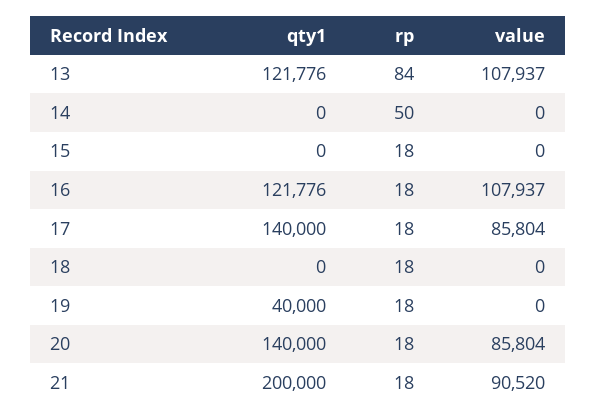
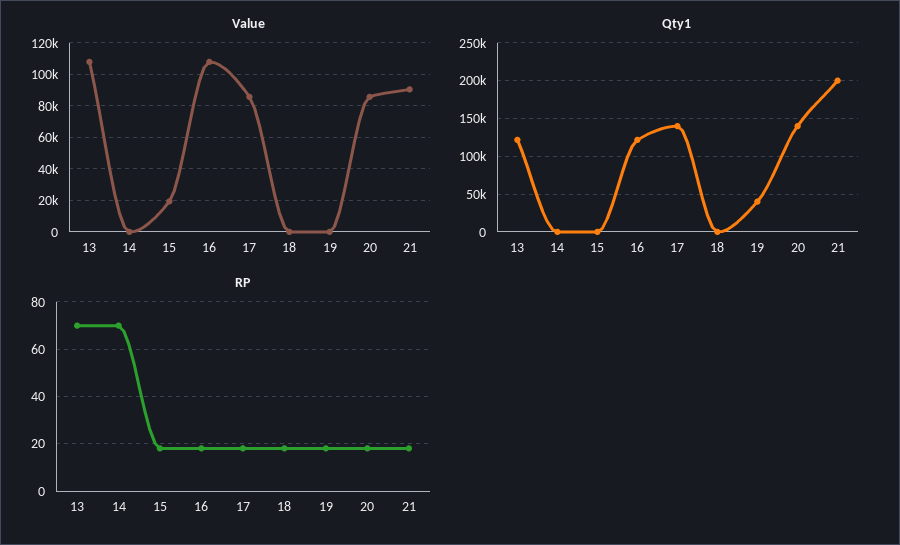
rp, 13: 84 -> 70
rp, 14: 50 -> 70
value, 15: 0 -> 20000

